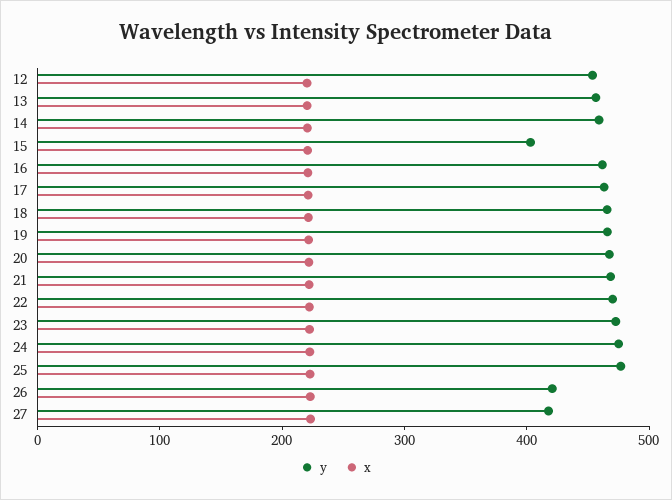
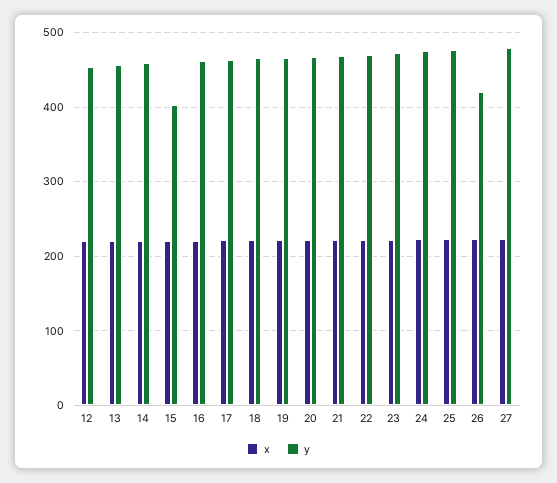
y, 27: 420 -> 480

